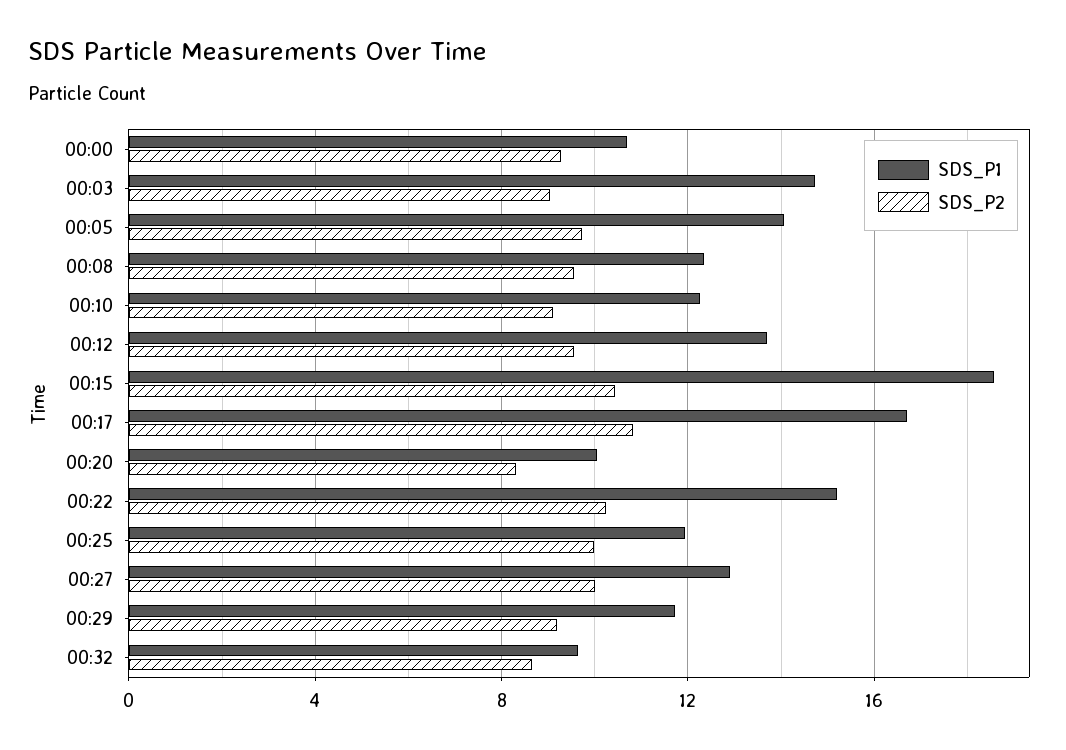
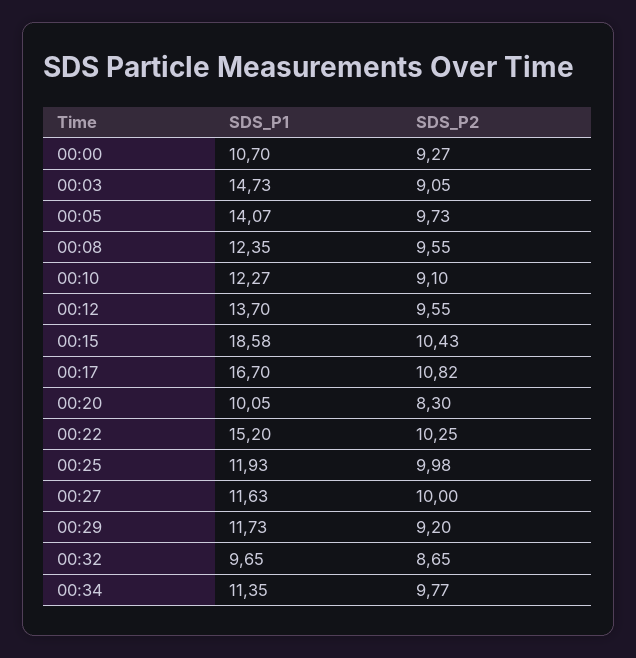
SDS_P1, 00:27: 13 -> 11.63
SDS_P1, 00:34: none -> 11.35
SDS_P2, 00:34: none -> 9.77

